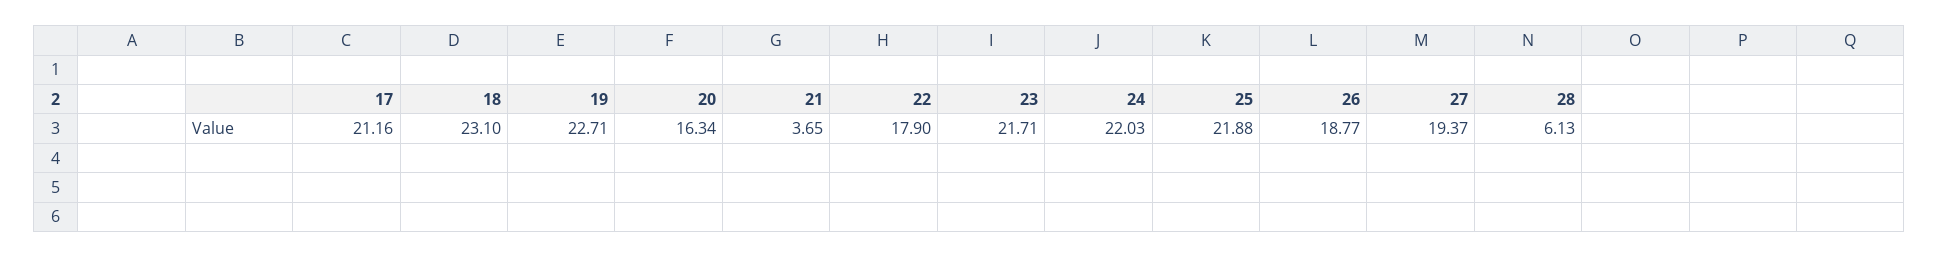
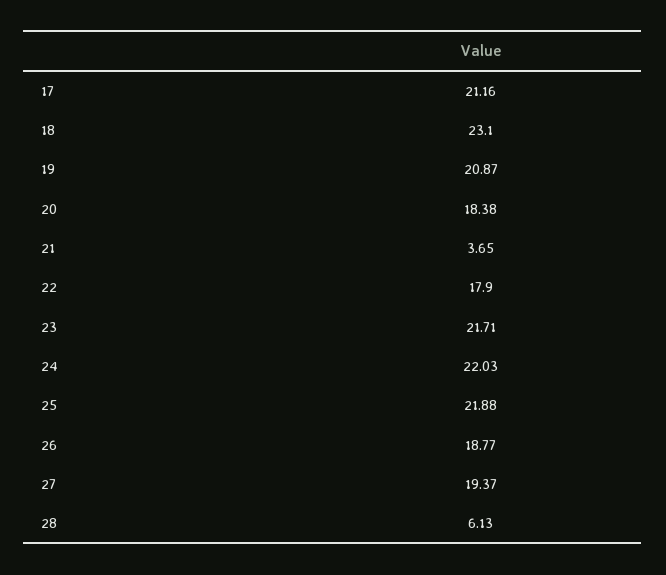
19: 22.71 -> 20.87
20: 16.34 -> 18.38

